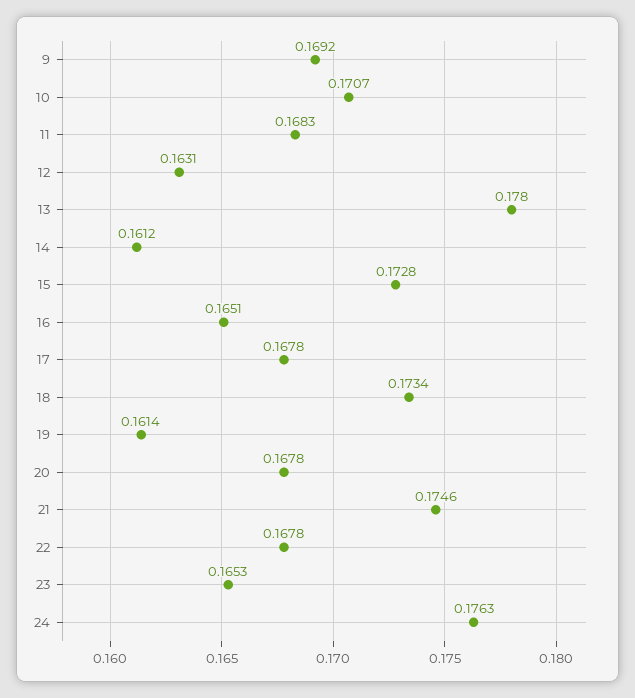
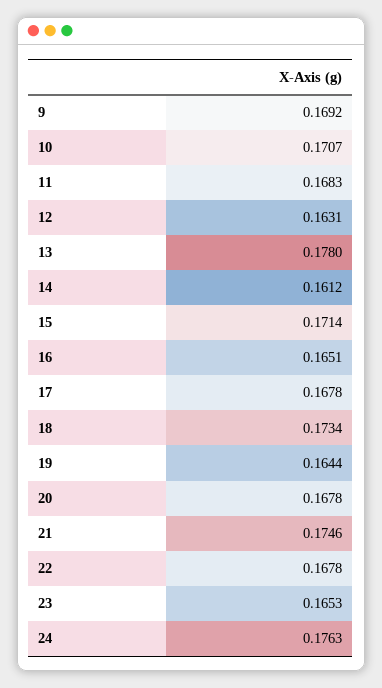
15: 0.1728 -> 0.1714
19: 0.1614 -> 0.1644

